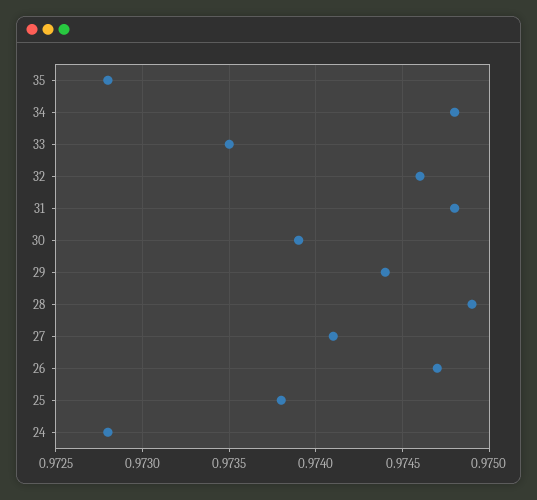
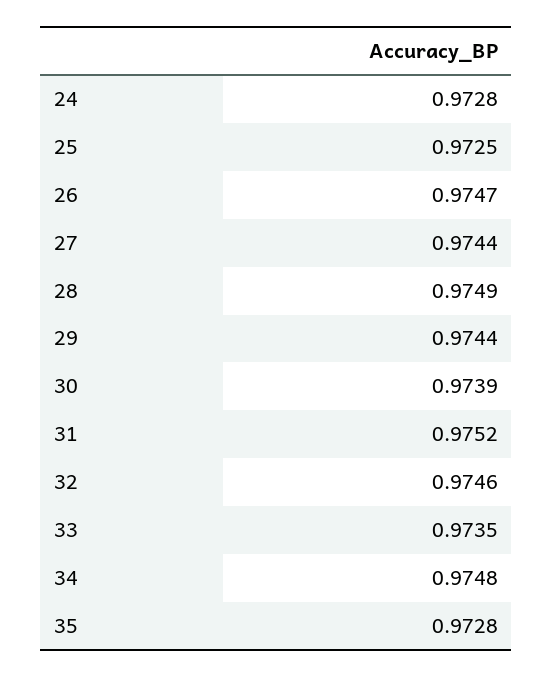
31: 0.9748 -> 0.9752
27: 0.9741 -> 0.9744
25: 0.9738 -> 0.9725

